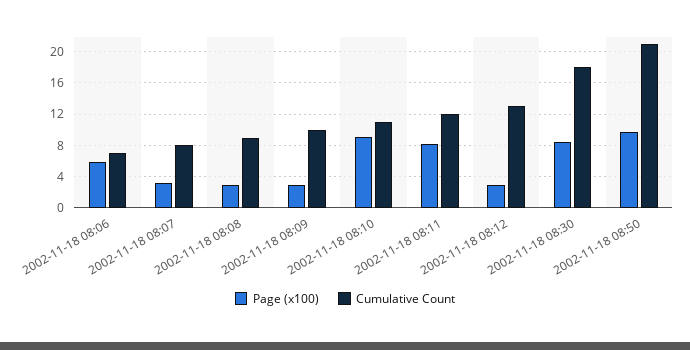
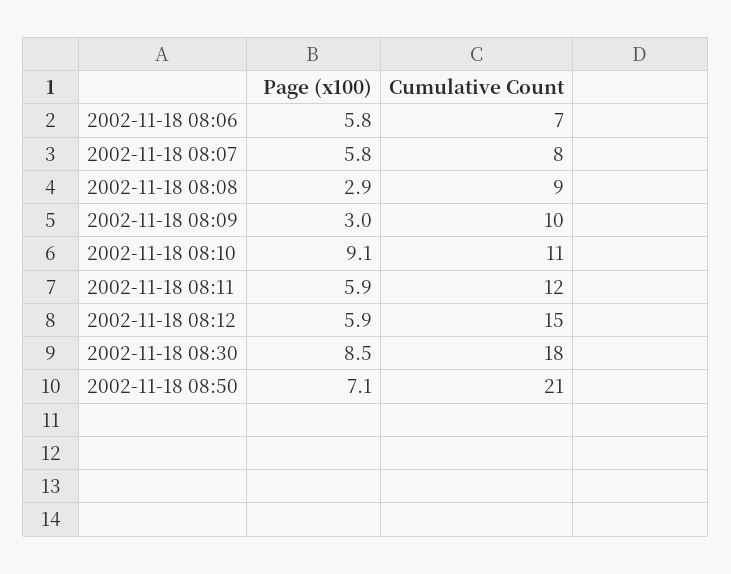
Page (x100), 2002-11-18 08:07: 3 -> 5.8
Page (x100), 2002-11-18 08:11: 8 -> 5.9
Page (x100), 2002-11-18 08:12: 3 -> 5.9
Cumulative Count, 2002-11-18 08:12: 13 -> 15
Page (x100), 2002-11-18 08:50: 10 -> 7.1

